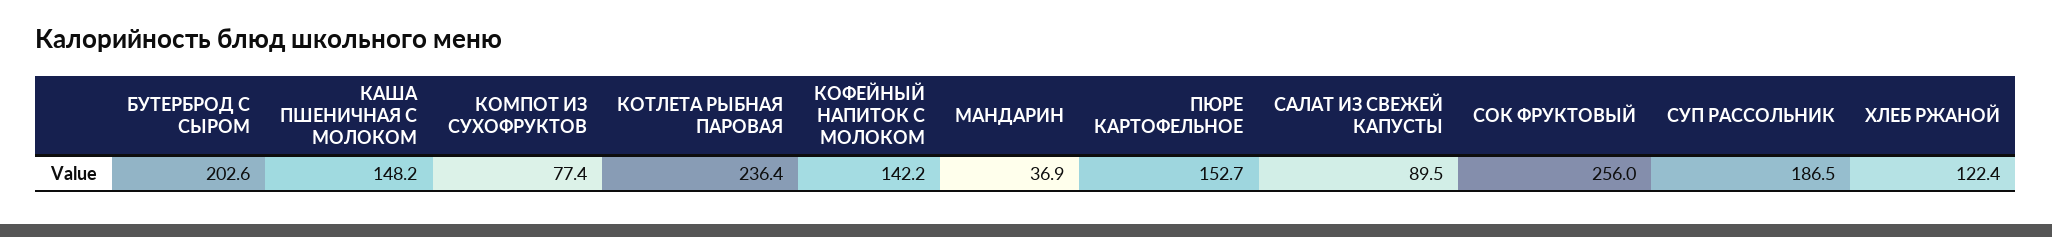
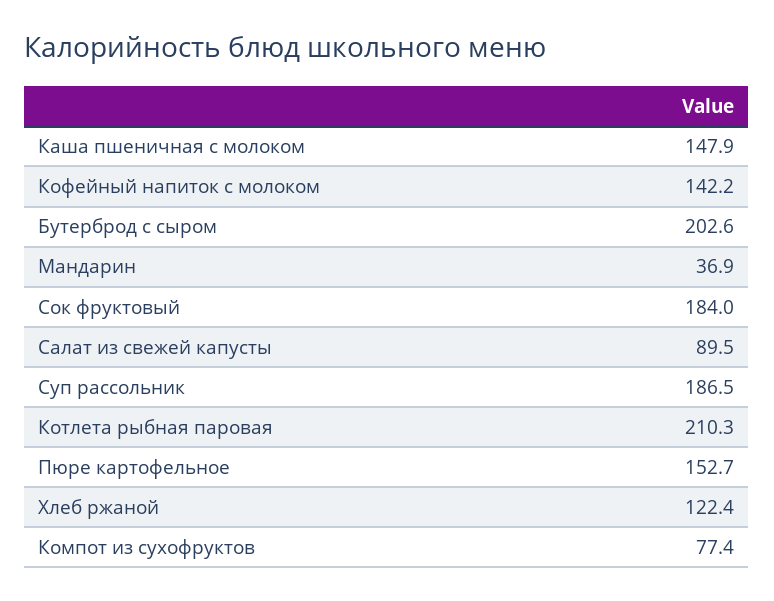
КАША ПШЕНИЧНАЯ С МОЛОКОМ: 148.2 -> 147.9
КОТЛЕТА РЫБНАЯ ПАРОВАЯ: 236.4 -> 210.3
СОК ФРУКТОВЫЙ: 256 -> 184

